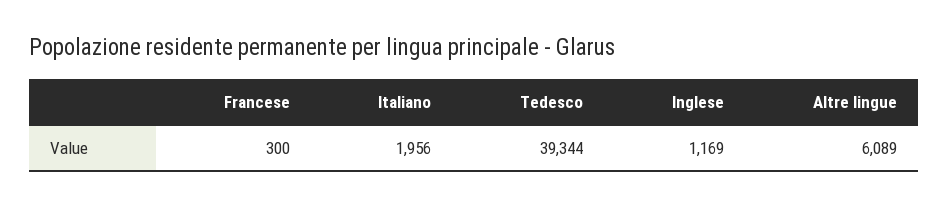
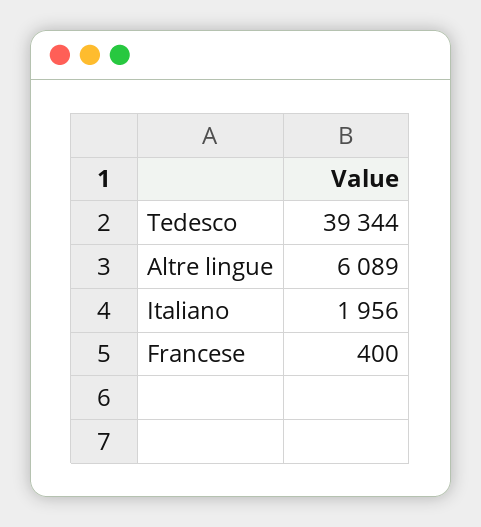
Francese: 300 -> 400
Inglese: 1169 -> none

